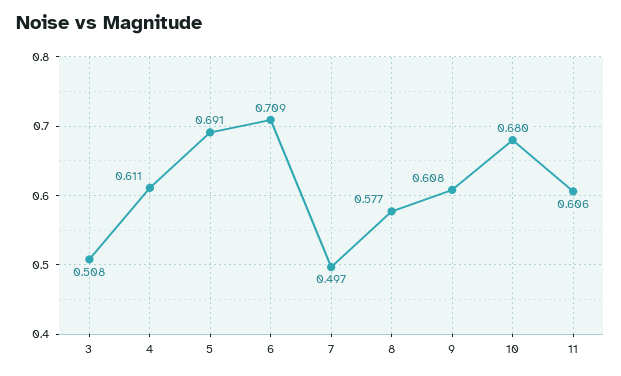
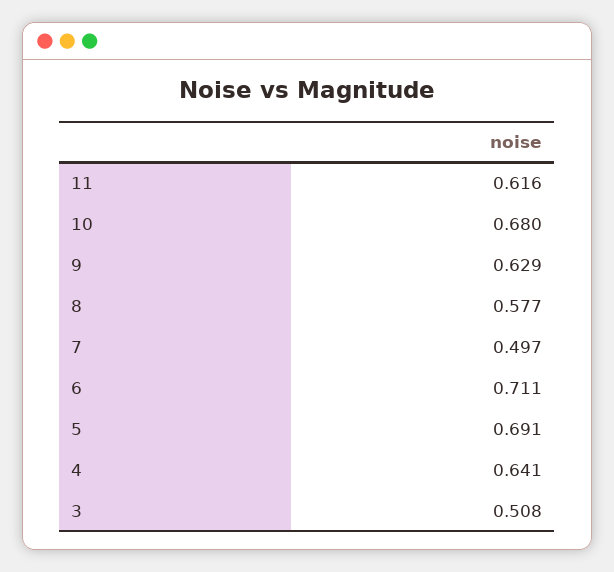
4: 0.611 -> 0.641
6: 0.709 -> 0.711
9: 0.608 -> 0.629
11: 0.606 -> 0.616

